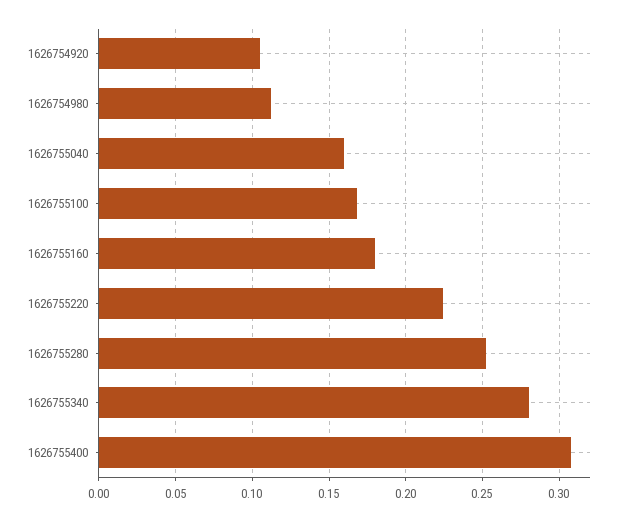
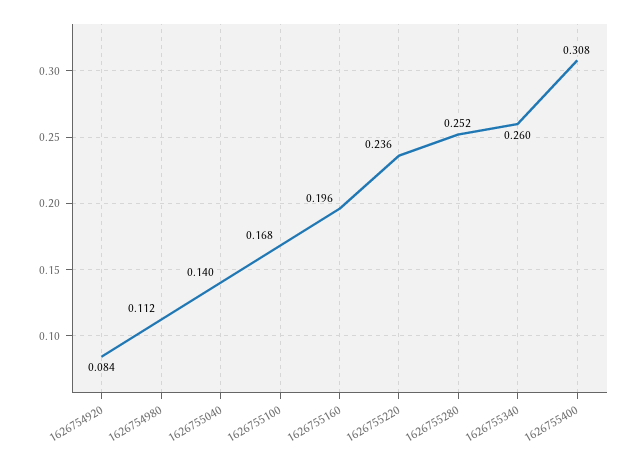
1626754920: 0.105 -> 0.084
1626755040: 0.16 -> 0.14
1626755160: 0.18 -> 0.196
1626755220: 0.225 -> 0.236
1626755340: 0.28 -> 0.26

